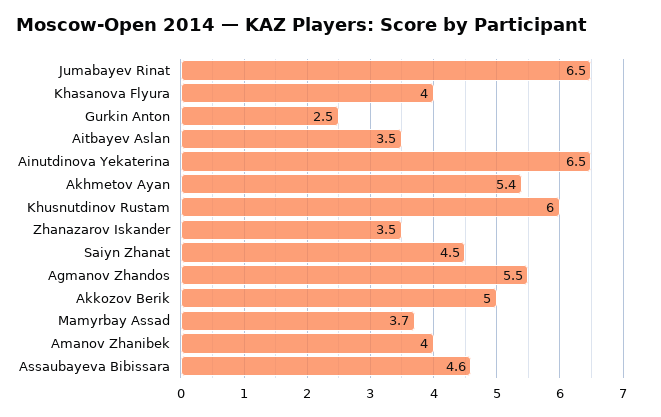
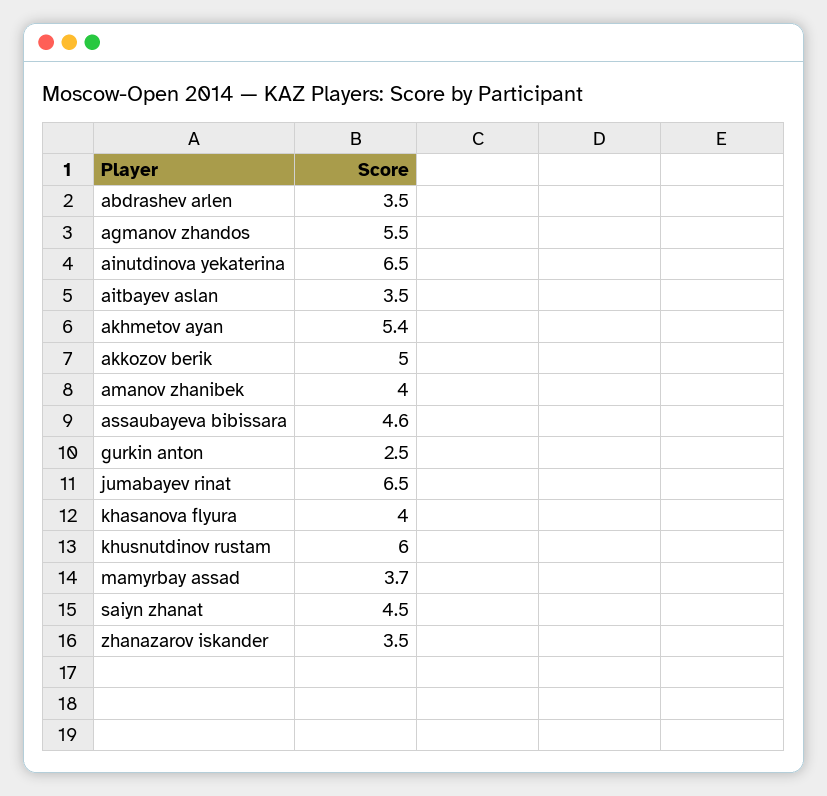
abdrashev arlen: none -> 3.5

